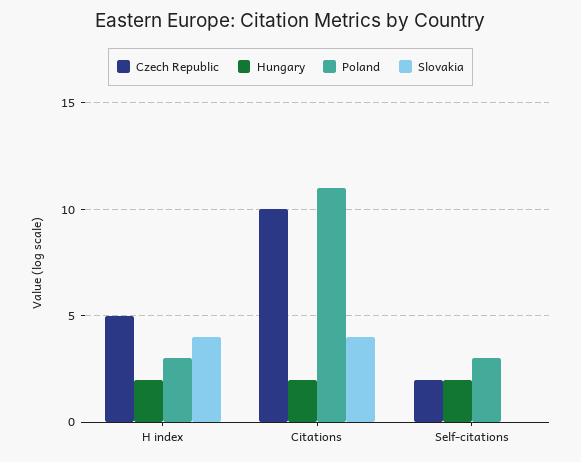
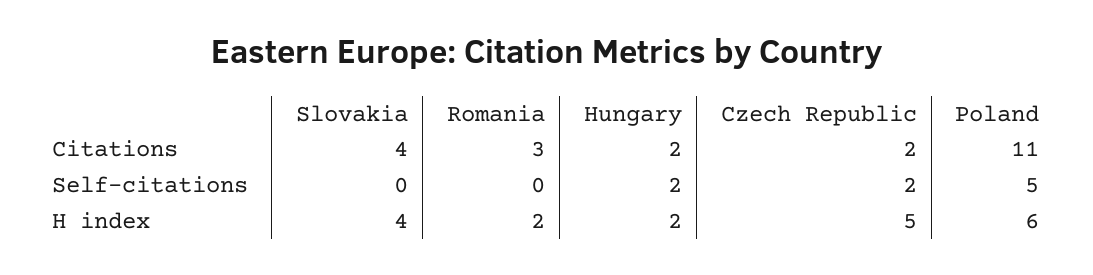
Poland, H index: 3 -> 6
Czech Republic, Citations: 10 -> 2
Poland, Self-citations: 3 -> 5
Romania, Citations: none -> 3
Romania, Self-citations: none -> 0
Romania, H index: none -> 2

